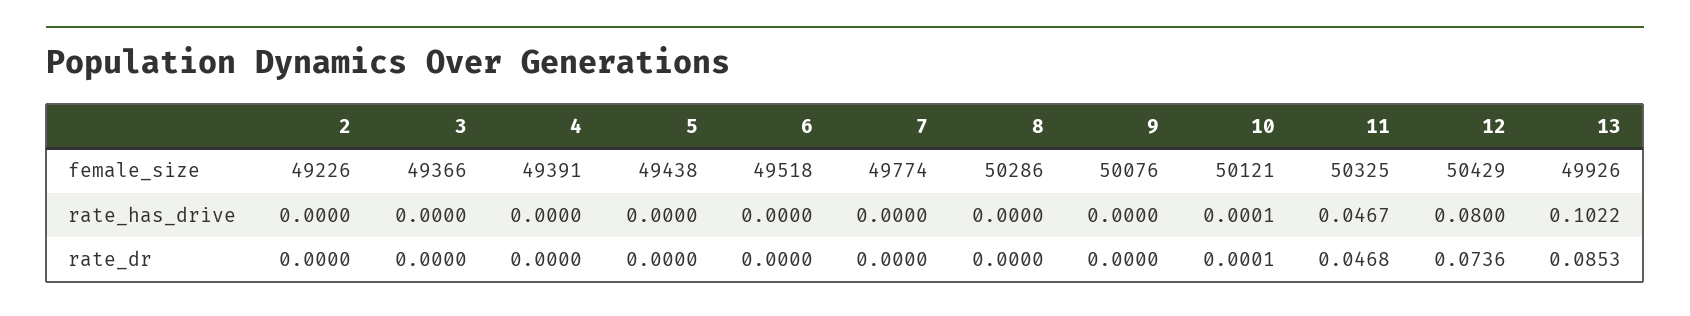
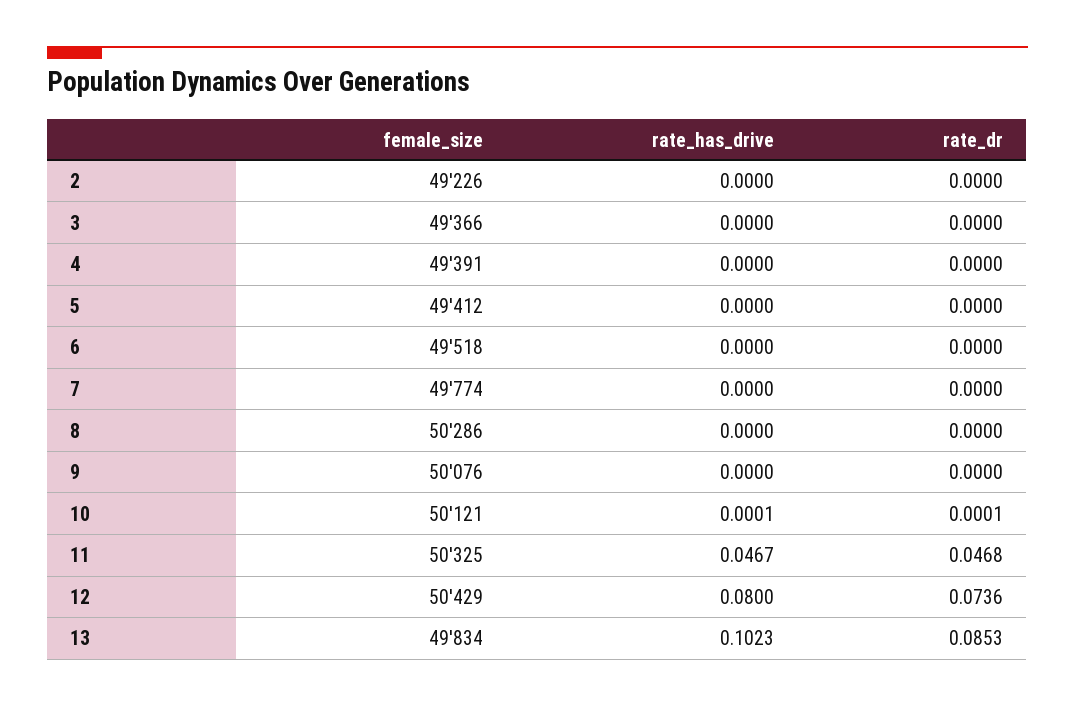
5, female_size: 49438 -> 49412
13, female_size: 49926 -> 49834
13, rate_has_drive: 0.1022 -> 0.1023

